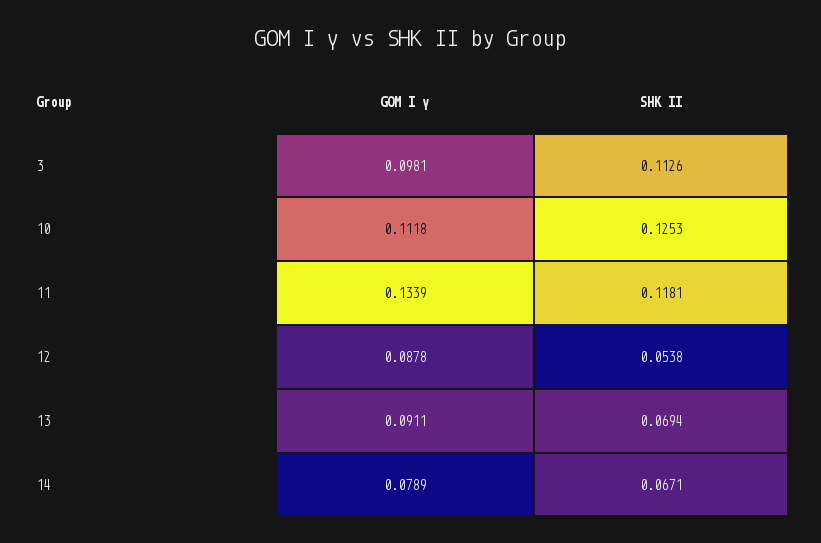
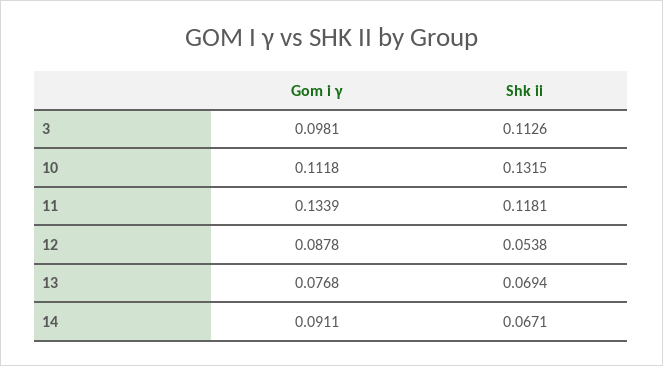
SHK II, 10: 0.1253 -> 0.1315
GOM I γ, 13: 0.0911 -> 0.0768
GOM I γ, 14: 0.0789 -> 0.0911

